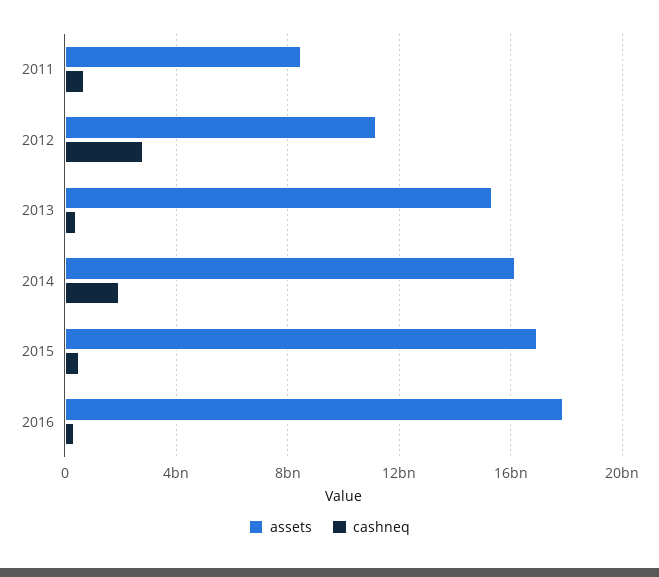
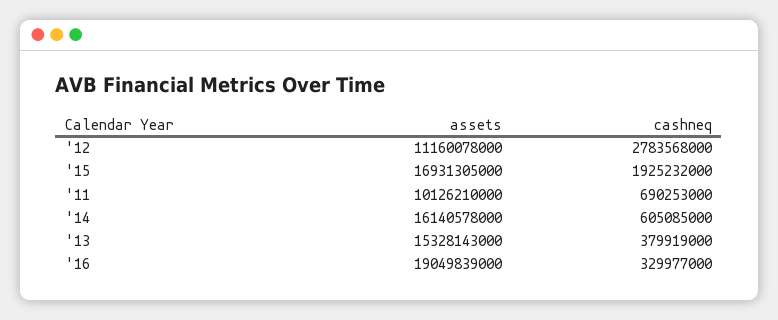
assets, 2011: 8500000000 -> 10126210000
cashneq, 2014: 2000000000 -> 605085000
cashneq, 2015: 500000000 -> 1925232000
assets, 2016: 18000000000 -> 19049839000

